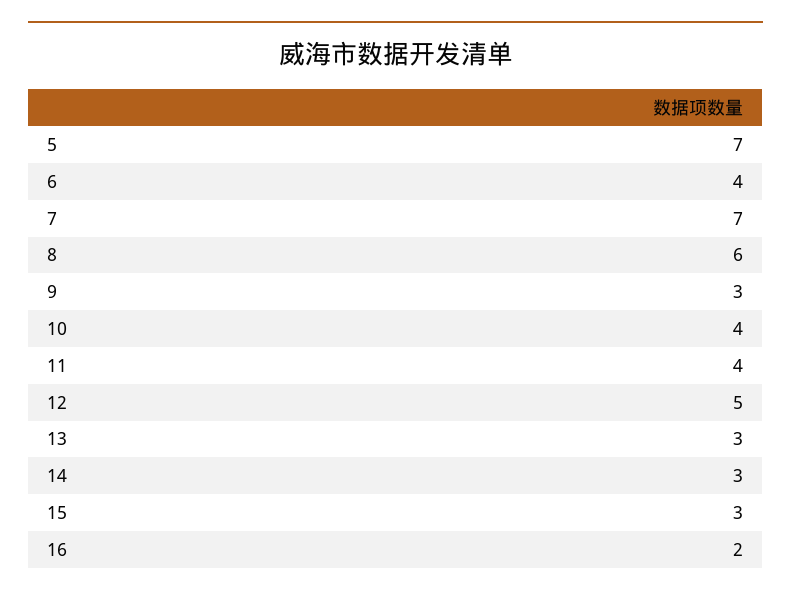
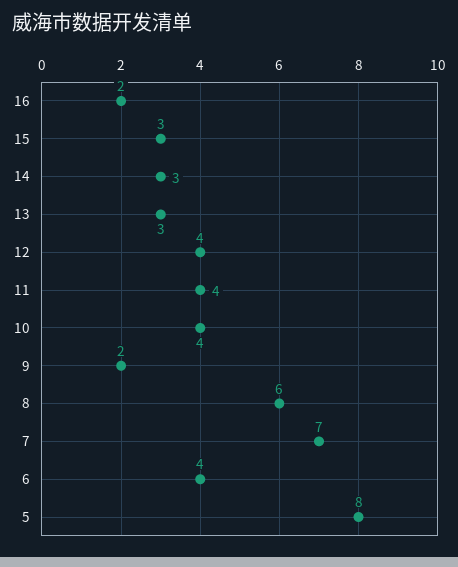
5: 7 -> 8
9: 3 -> 2
12: 5 -> 4

